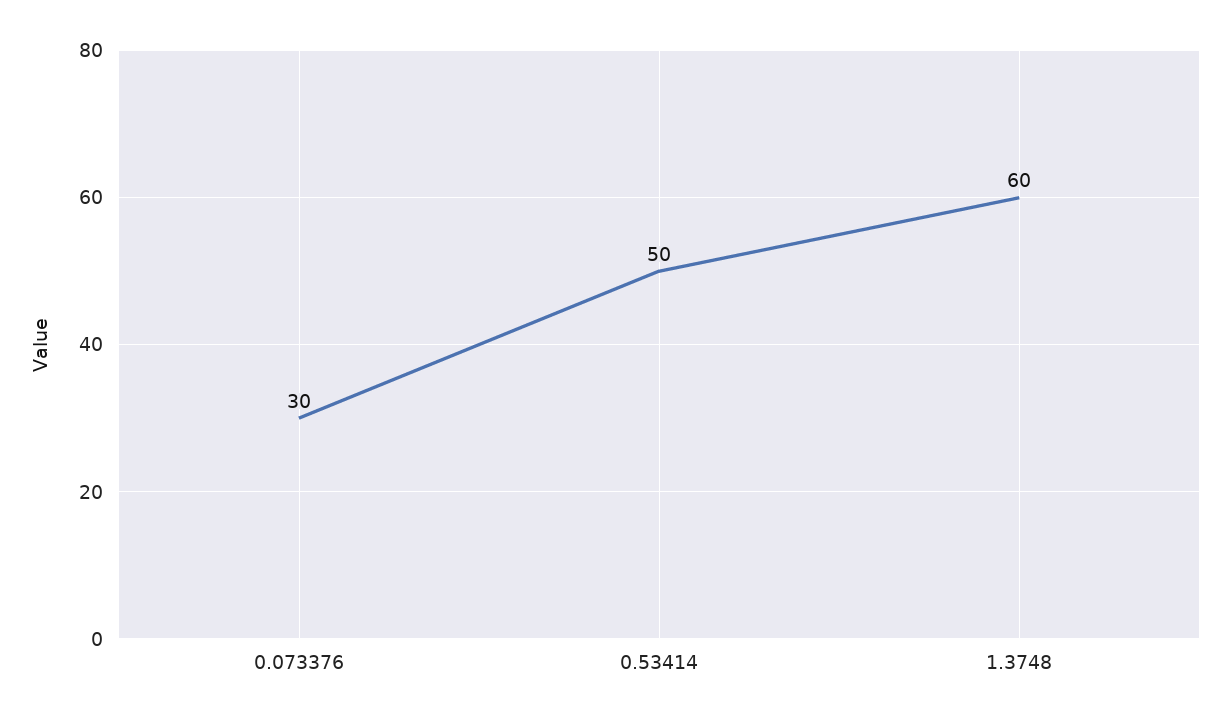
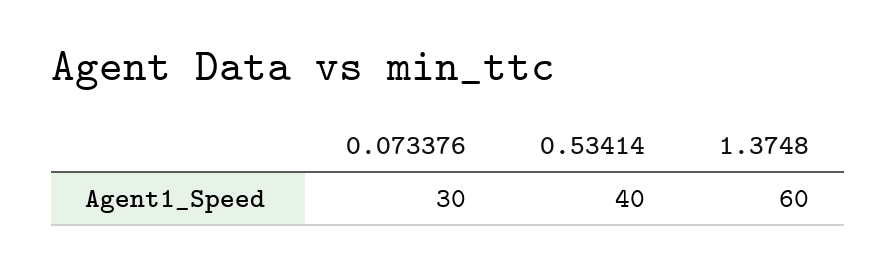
0.53414: 50 -> 40

